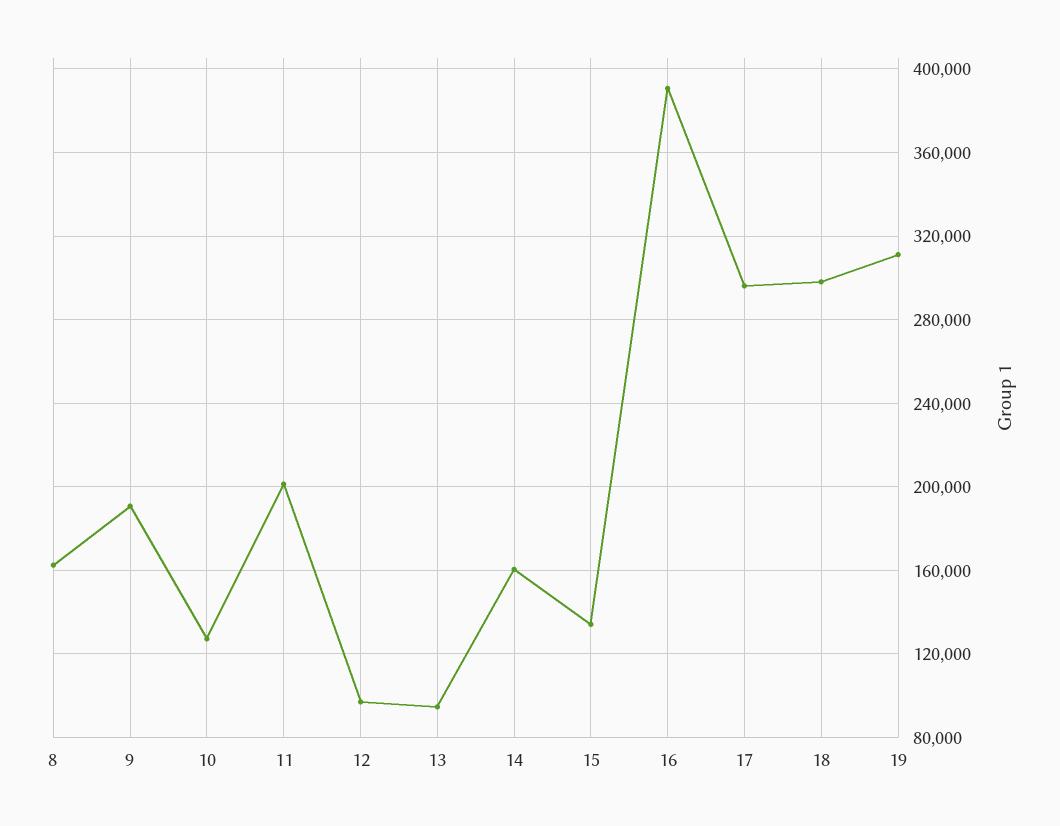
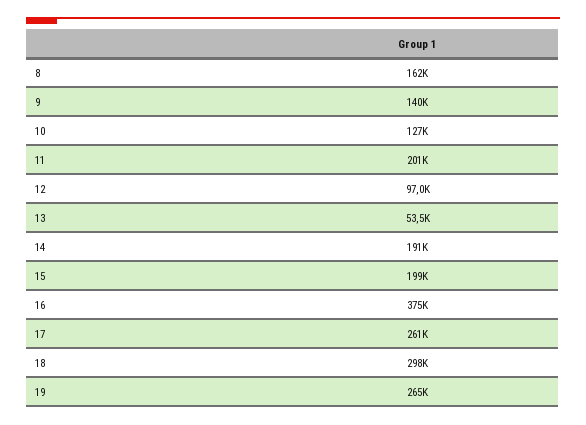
9: 190000 -> 140000
13: 95000 -> 53500
14: 160000 -> 191000
15: 135000 -> 199000
16: 390000 -> 375000
17: 295000 -> 261000
19: 310000 -> 265000

